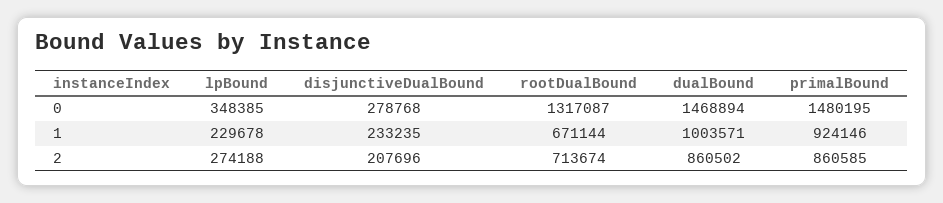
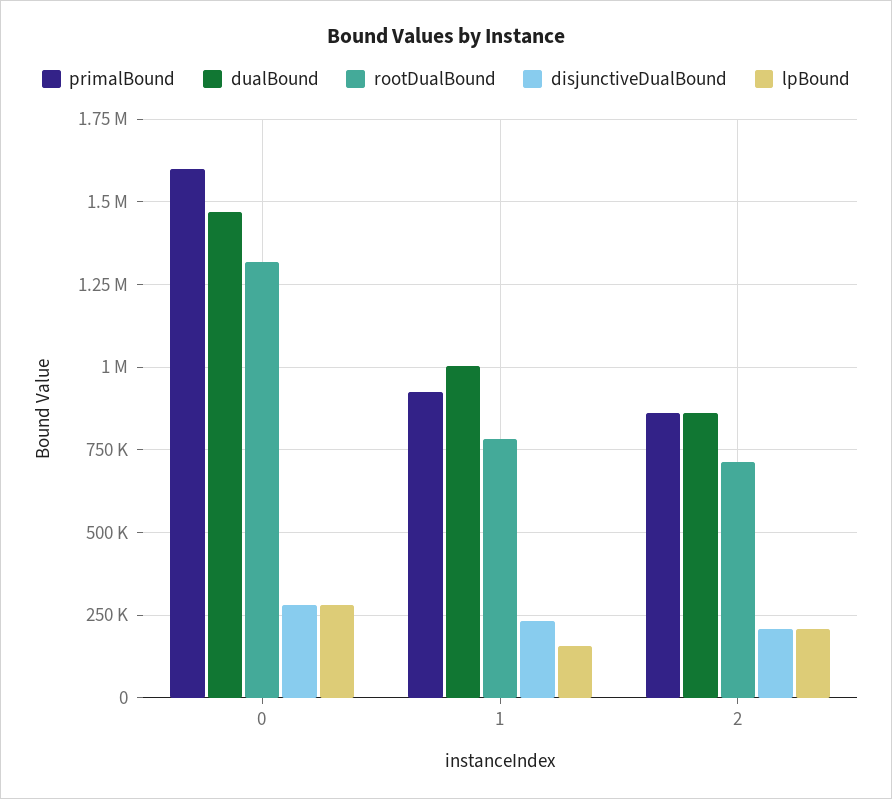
lpBound, 0: 348385 -> 275000
primalBound, 0: 1480195 -> 1600000
lpBound, 1: 229678 -> 150000
rootDualBound, 1: 671144 -> 775000
lpBound, 2: 274188 -> 200000

